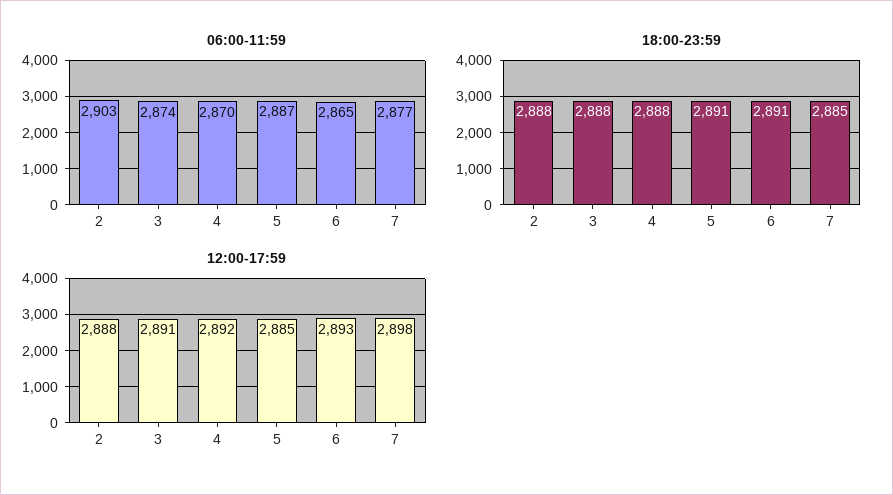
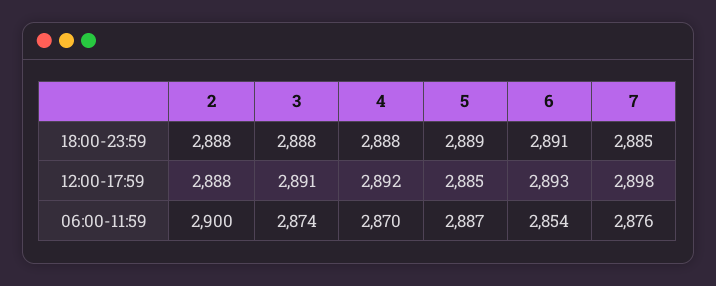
06:00-11:59, 2: 2903 -> 2900
06:00-11:59, 6: 2865 -> 2854
06:00-11:59, 7: 2877 -> 2876
18:00-23:59, 5: 2891 -> 2889

